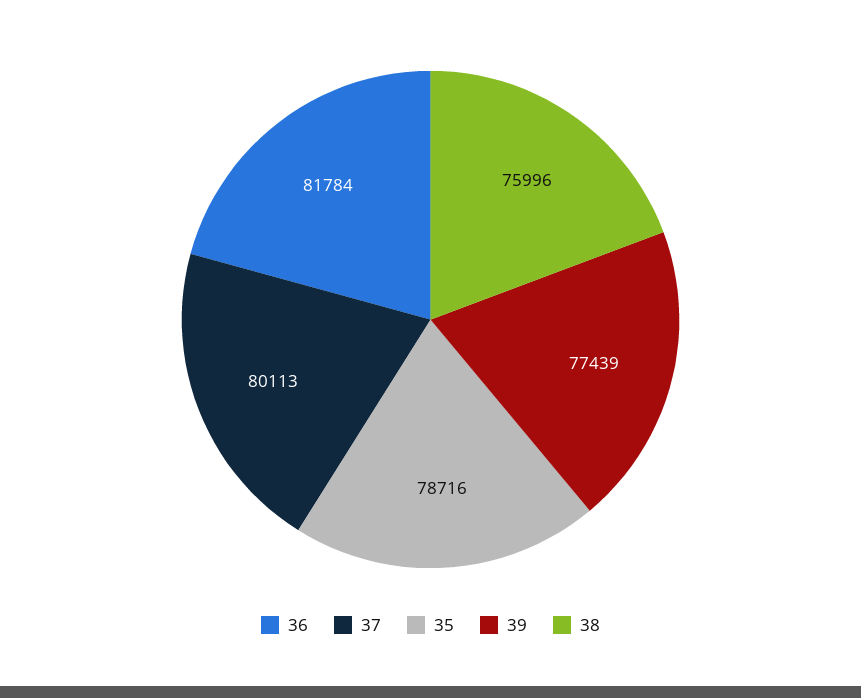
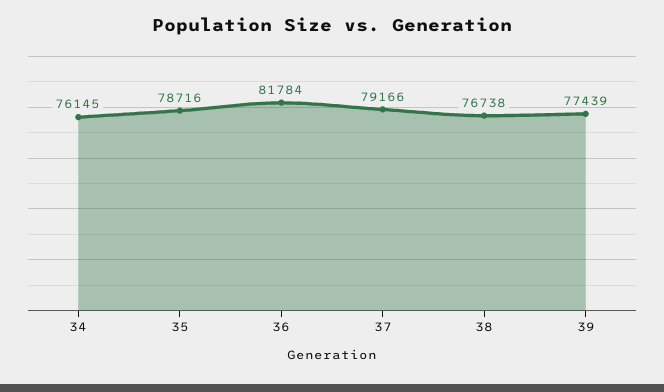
37: 80113 -> 79166
38: 75996 -> 76738
34: none -> 76145

